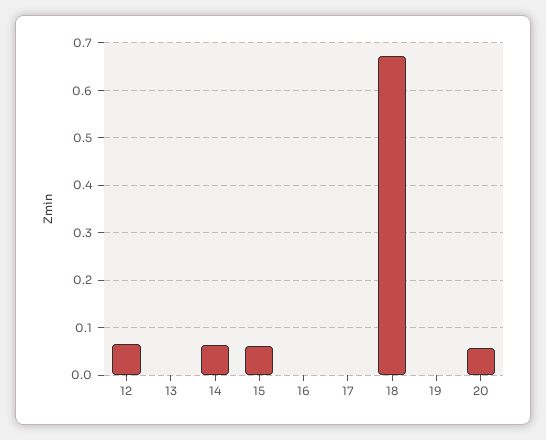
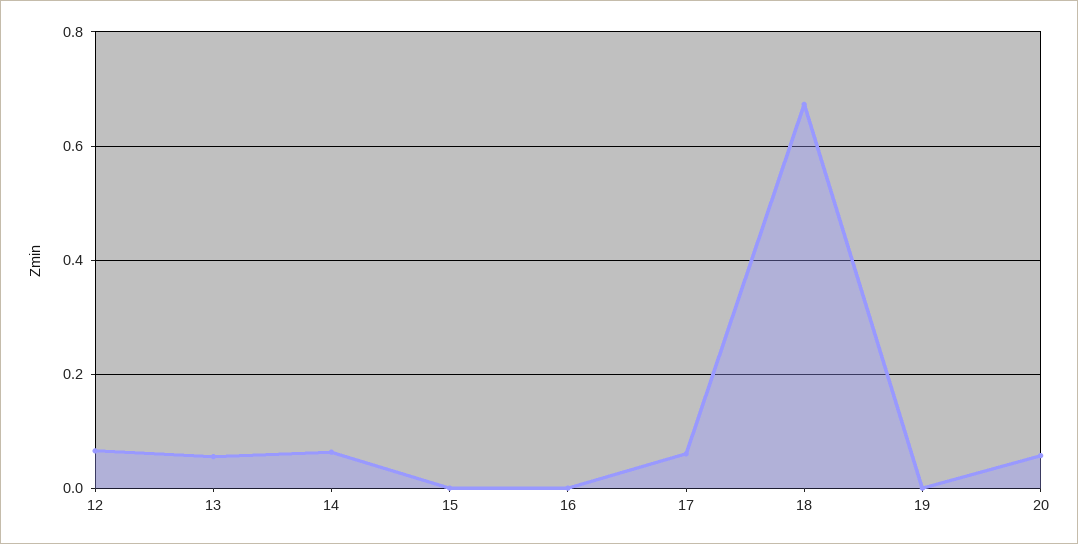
13: 0 -> 0.06
15: 0.06 -> 0
17: 0 -> 0.06

